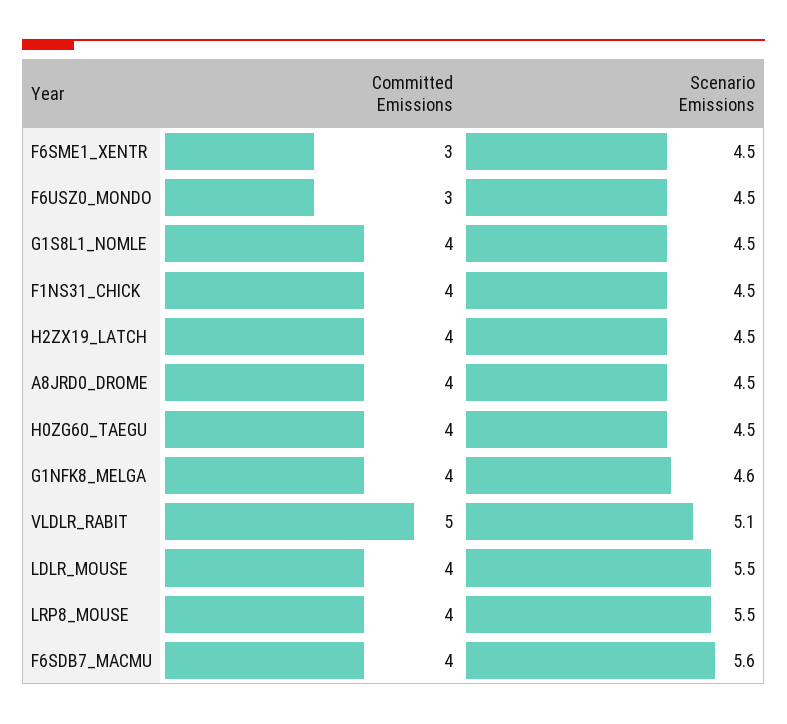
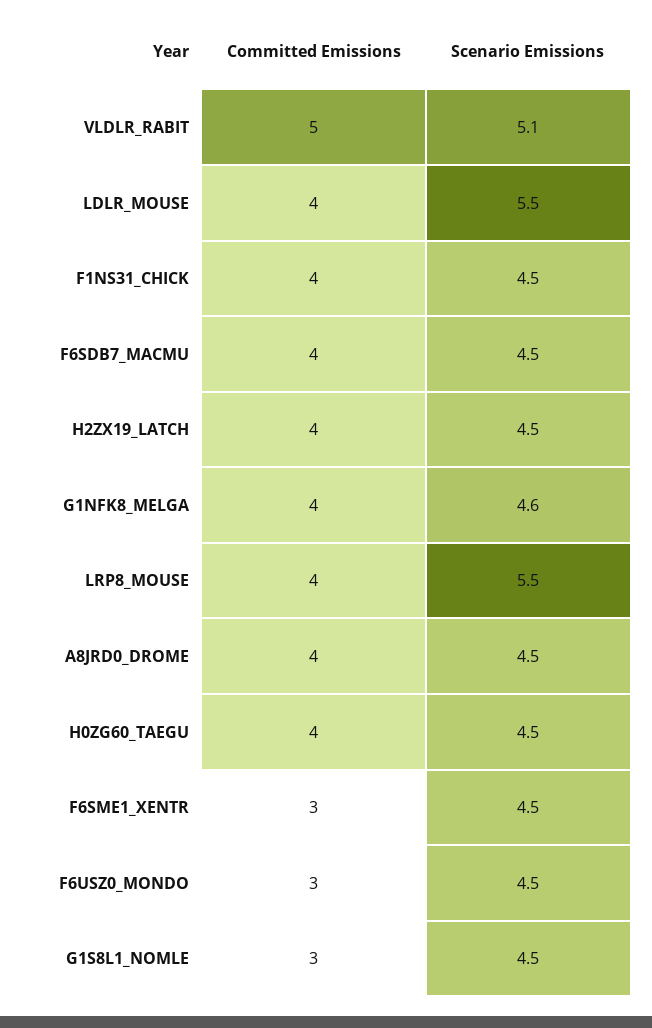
Committed Emissions, G1S8L1_NOMLE: 4 -> 3
Scenario Emissions, F6SDB7_MACMU: 5.6 -> 4.5

